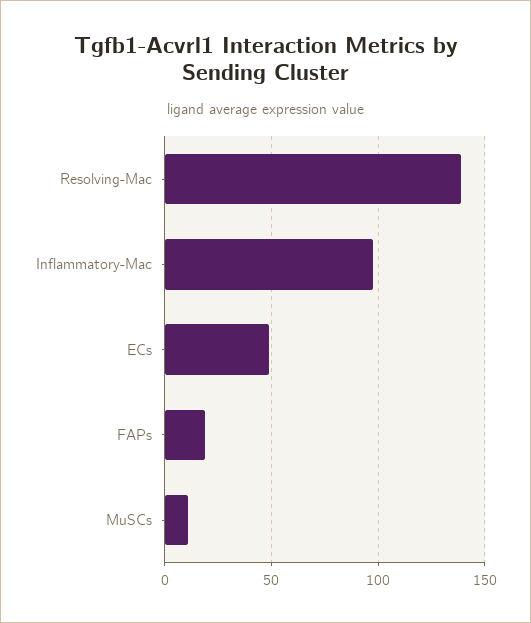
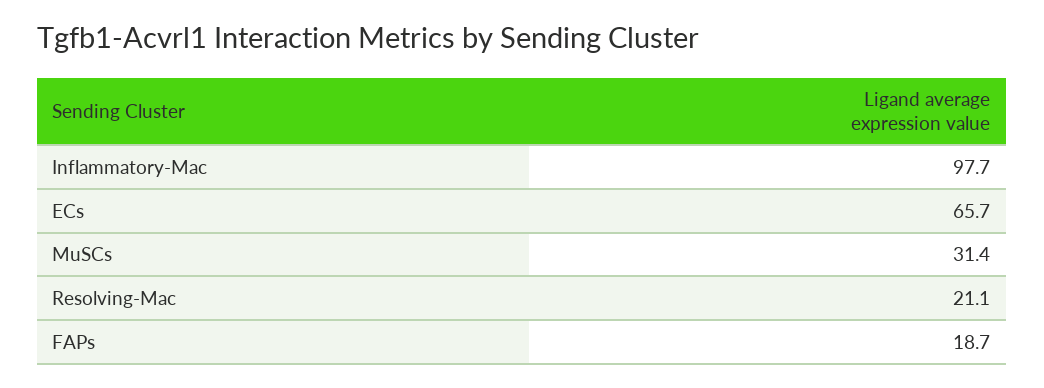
Resolving-Mac: 140 -> 21.1
ECs: 50 -> 65.7
MuSCs: 10 -> 31.4

